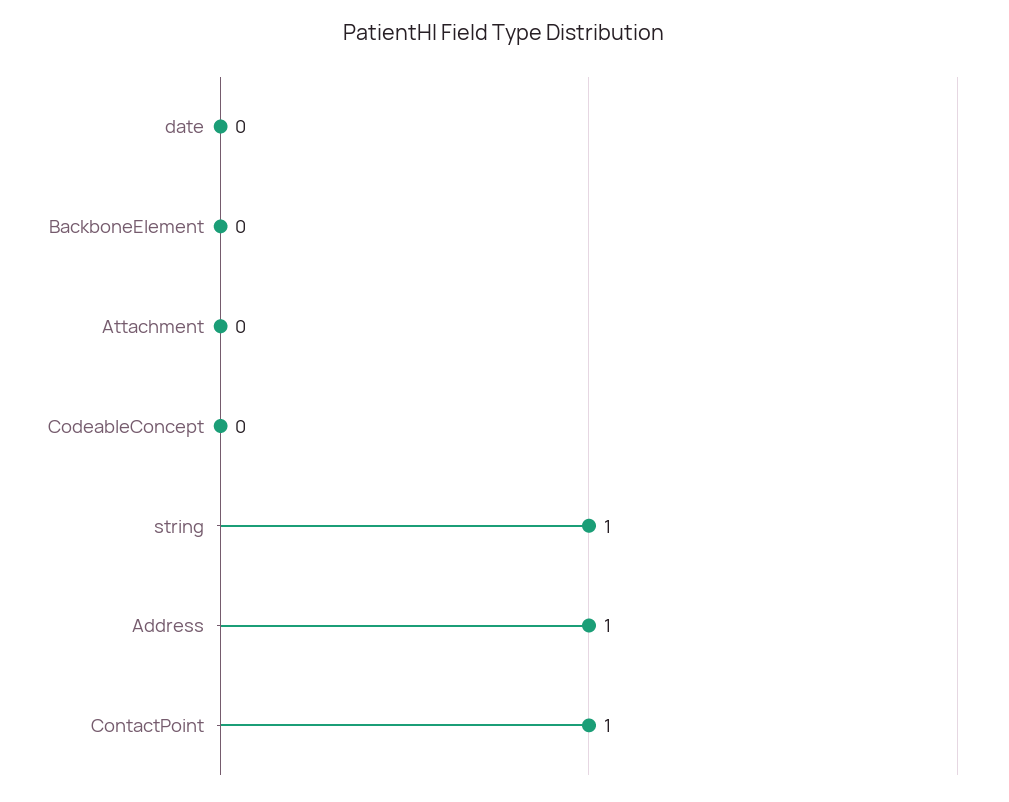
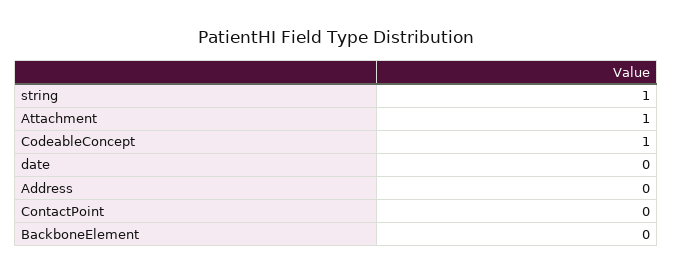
Attachment: 0 -> 1
CodeableConcept: 0 -> 1
Address: 1 -> 0
ContactPoint: 1 -> 0

